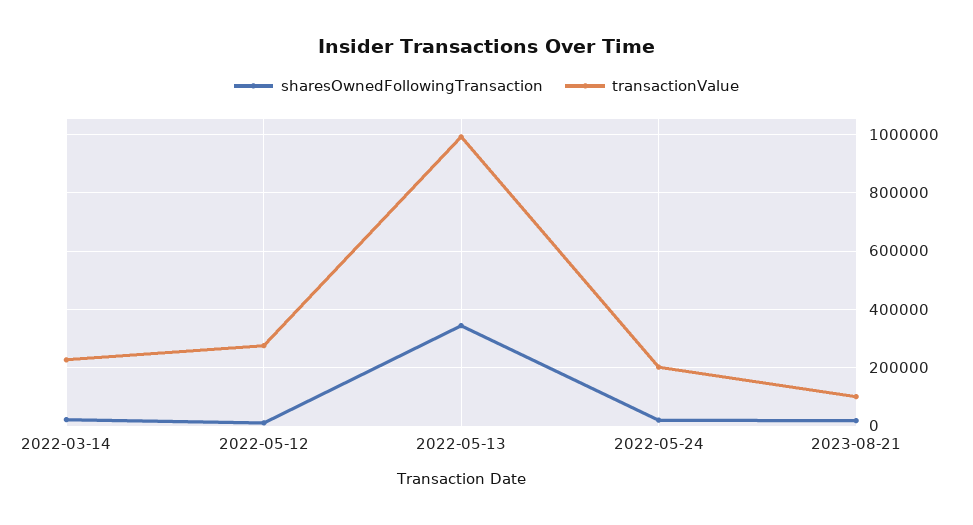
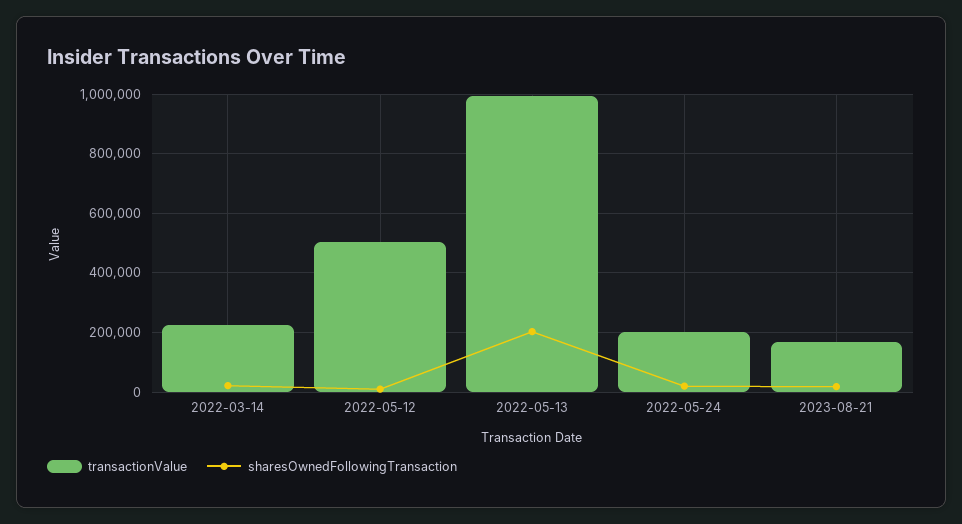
transactionValue, 2022-05-12: 275000 -> 500000
sharesOwnedFollowingTransaction, 2022-05-13: 350000 -> 200000
transactionValue, 2023-08-21: 100000 -> 175000

